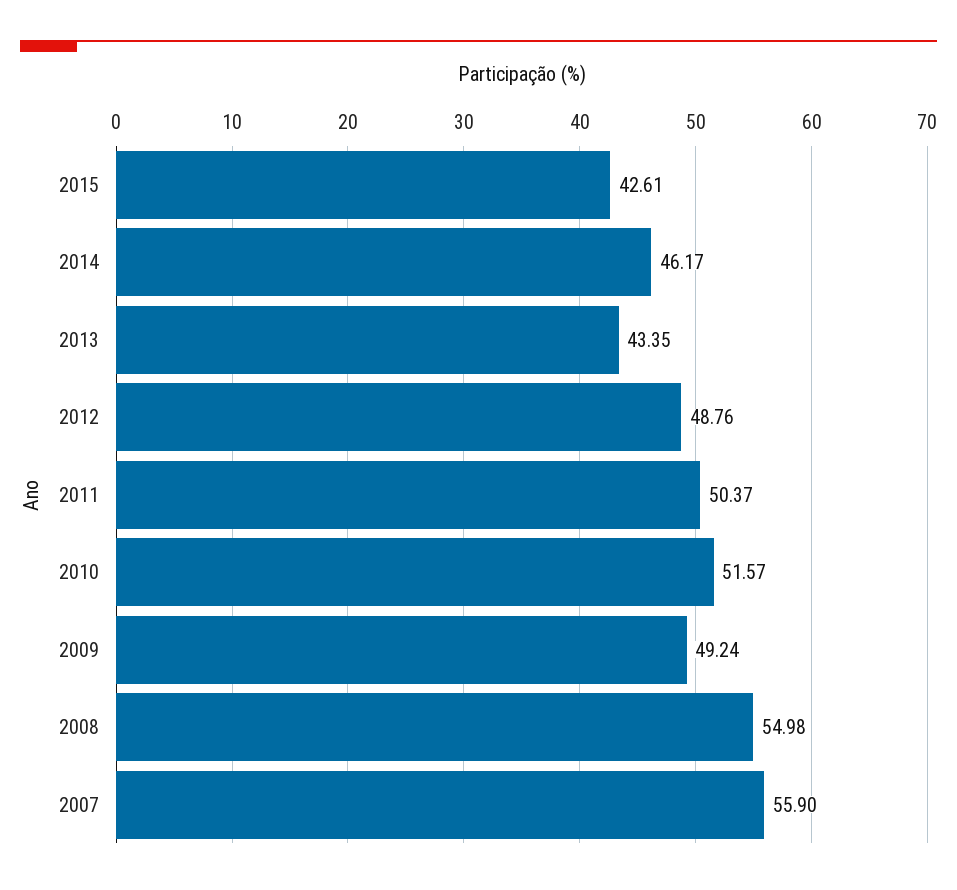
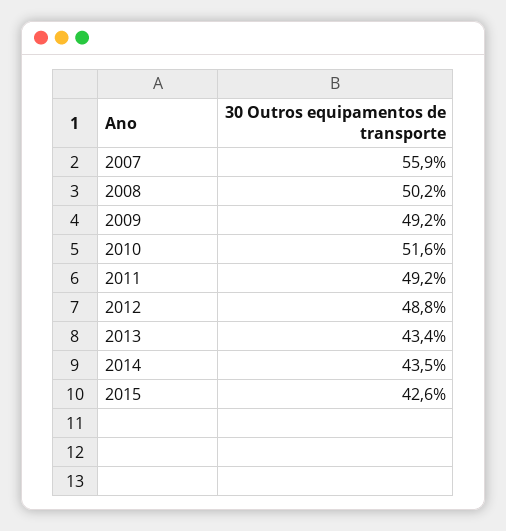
2014: 46.17 -> 43.5
2011: 50.37 -> 49.2
2008: 54.98 -> 50.2

